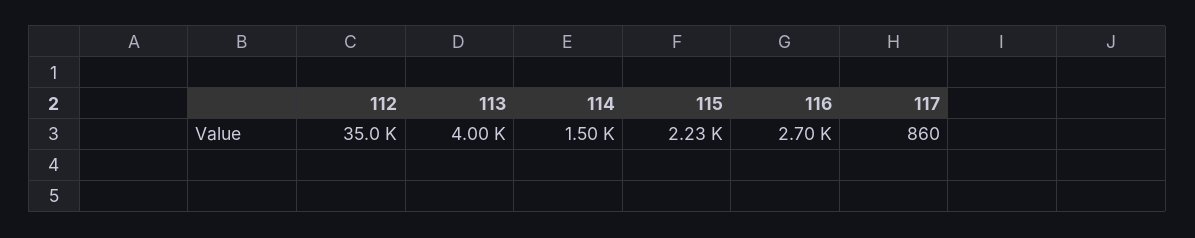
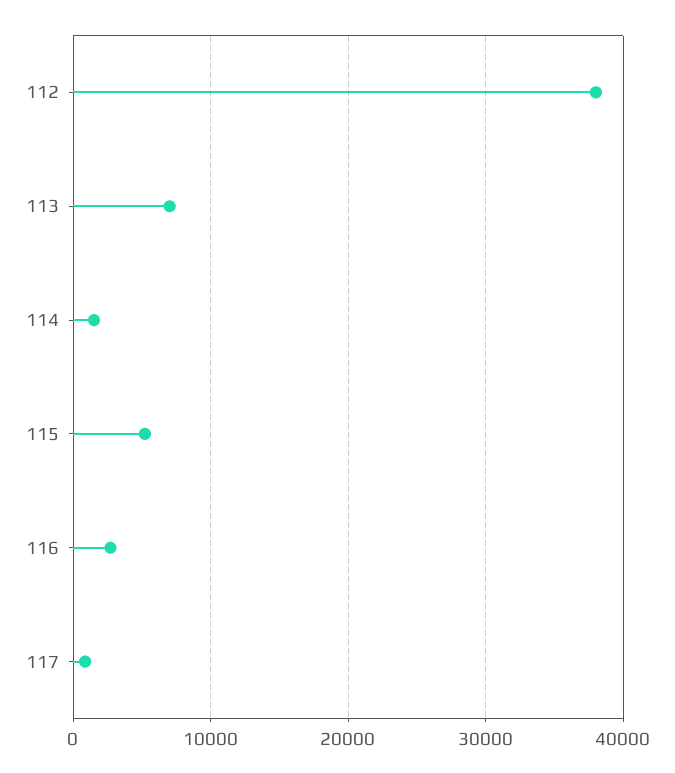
112: 35000 -> 38000
113: 4000 -> 7000
115: 2230 -> 5000

